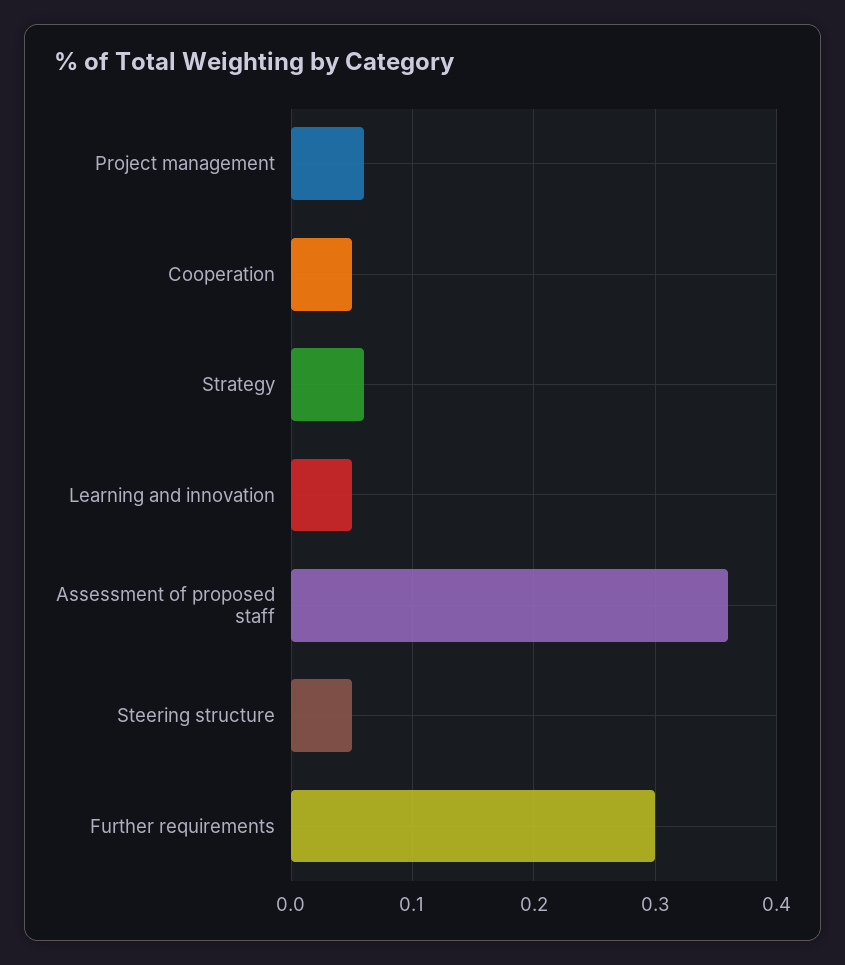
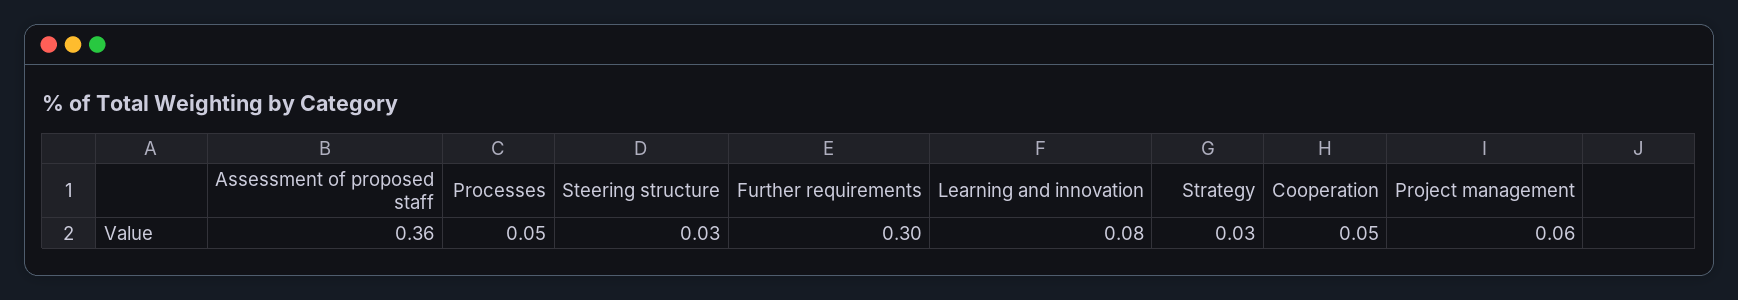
Strategy: 0.06 -> 0.03
Learning and innovation: 0.05 -> 0.08
Steering structure: 0.05 -> 0.03
Processes: none -> 0.05

